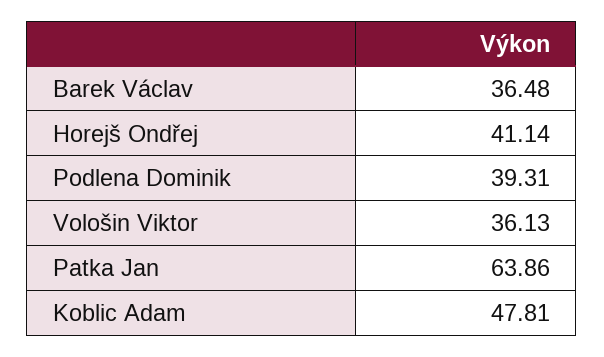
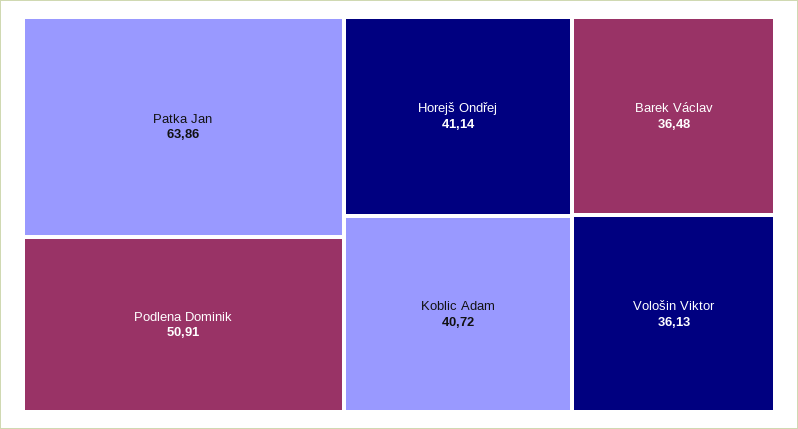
Podlena Dominik: 39.31 -> 50.91
Koblic Adam: 47.81 -> 40.72

